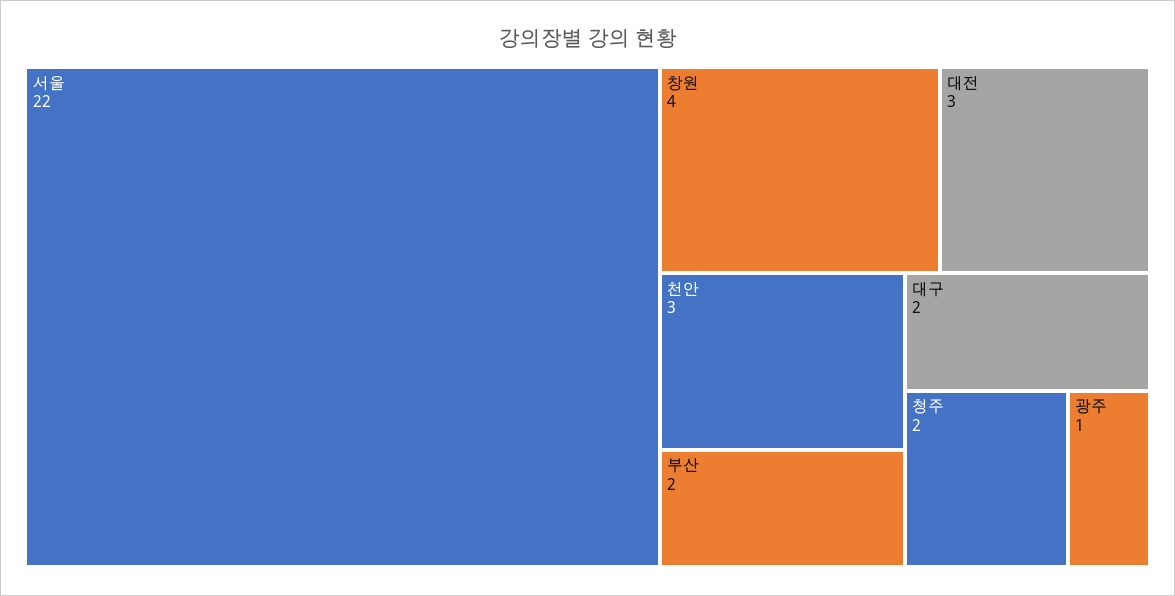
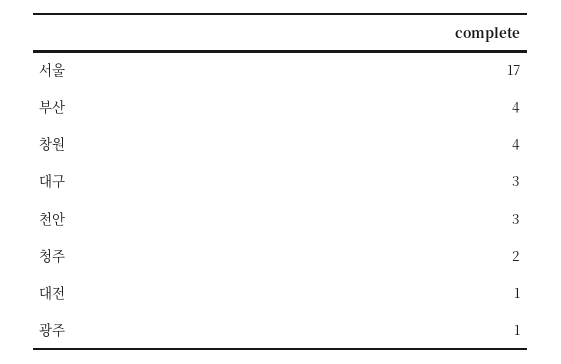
서울: 22 -> 17
대전: 3 -> 1
부산: 2 -> 4
대구: 2 -> 3

